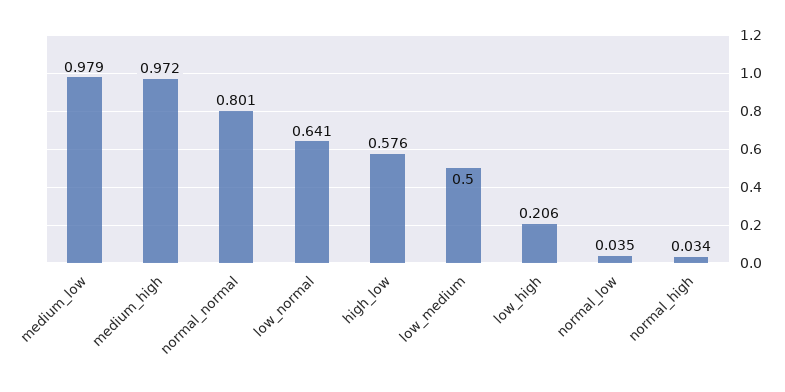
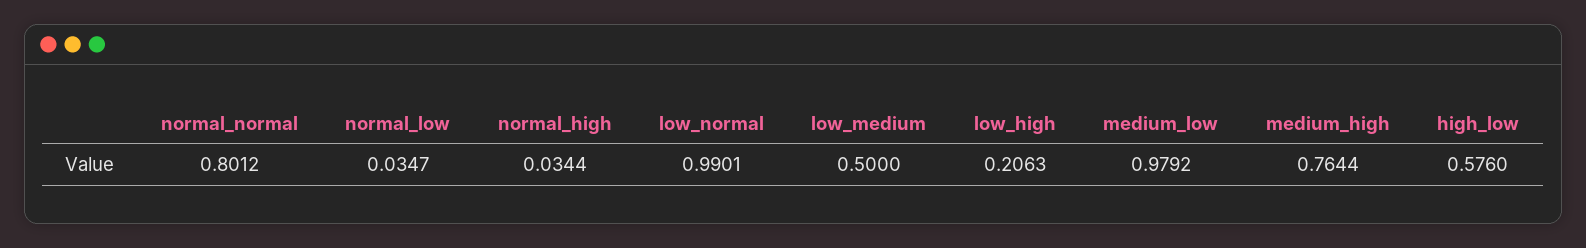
medium_high: 0.972 -> 0.7644
low_normal: 0.641 -> 0.9901

